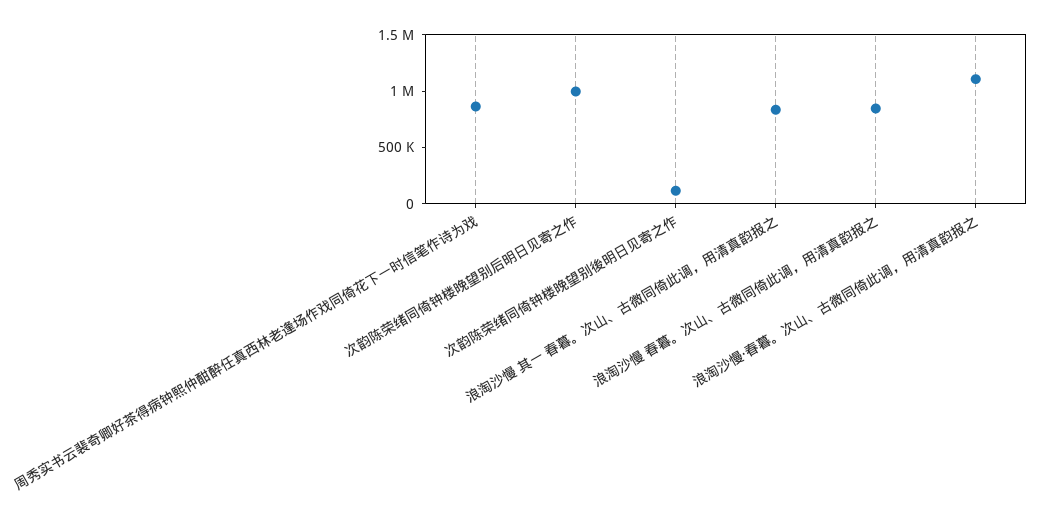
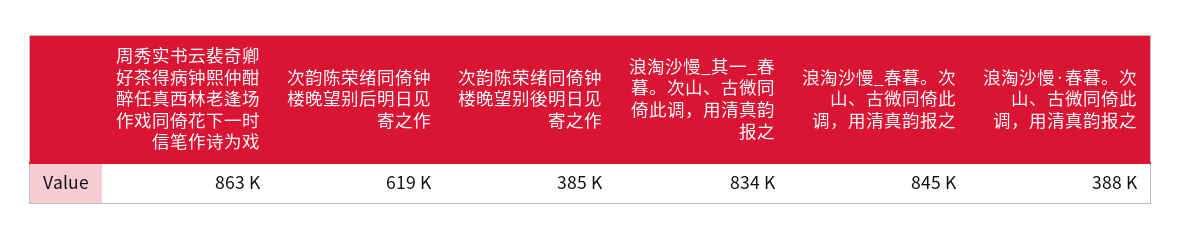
次韵陈荣绪同倚钟楼晚望别后明日见寄之作: 1000000 -> 619000
次韵陈荣绪同倚钟楼晚望别後明日见寄之作: 100000 -> 385000
浪淘沙慢·春暮。次山、古微同倚此调，用清真韵报之: 1100000 -> 388000

